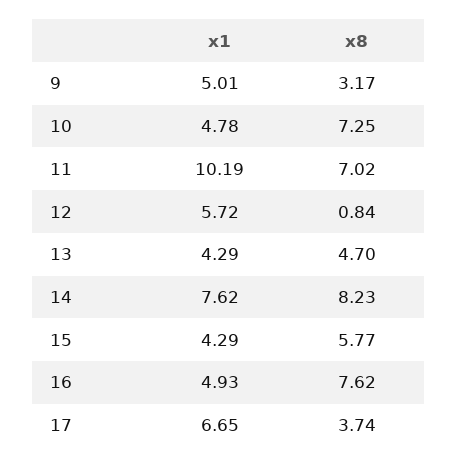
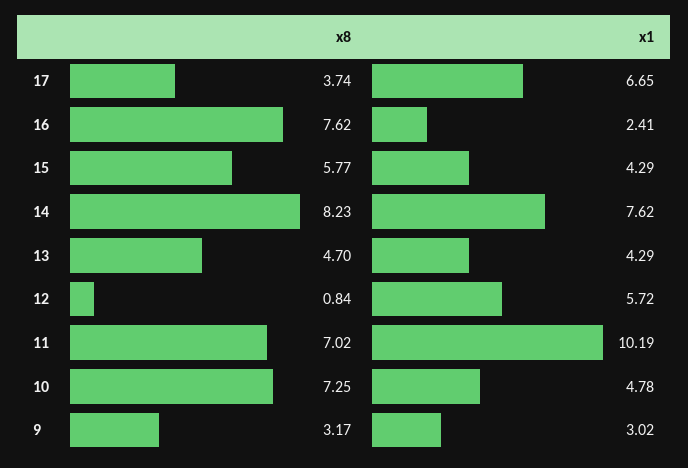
x1, 9: 5.01 -> 3.02
x1, 16: 4.93 -> 2.41

